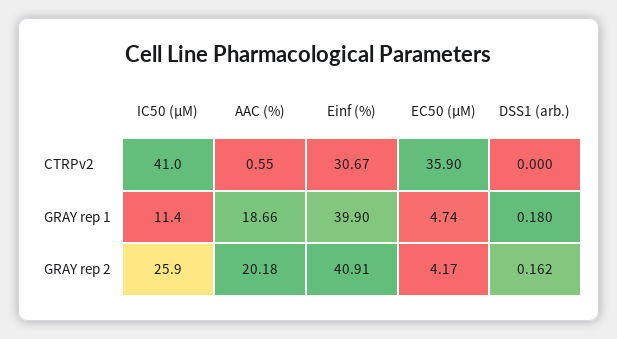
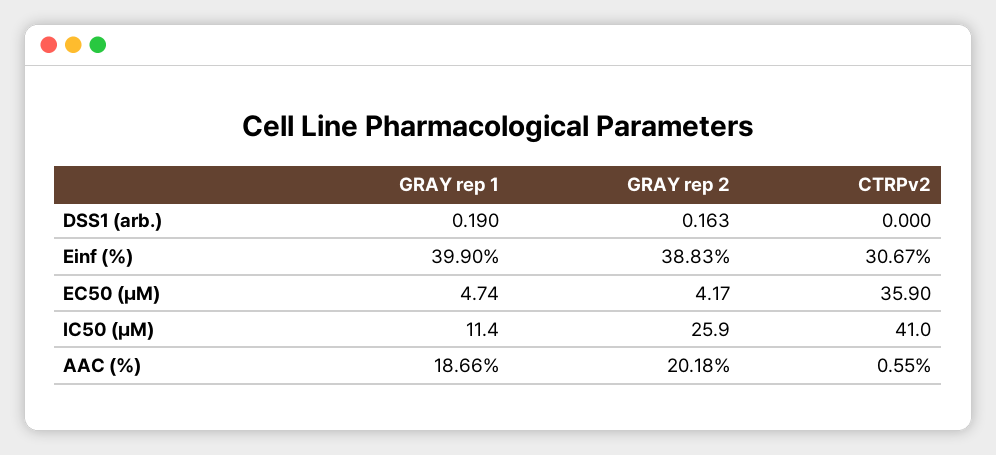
DSS1 (arb.), GRAY rep 1: 0.18 -> 0.19
Einf (%), GRAY rep 2: 40.91 -> 38.83
DSS1 (arb.), GRAY rep 2: 0.162 -> 0.163

